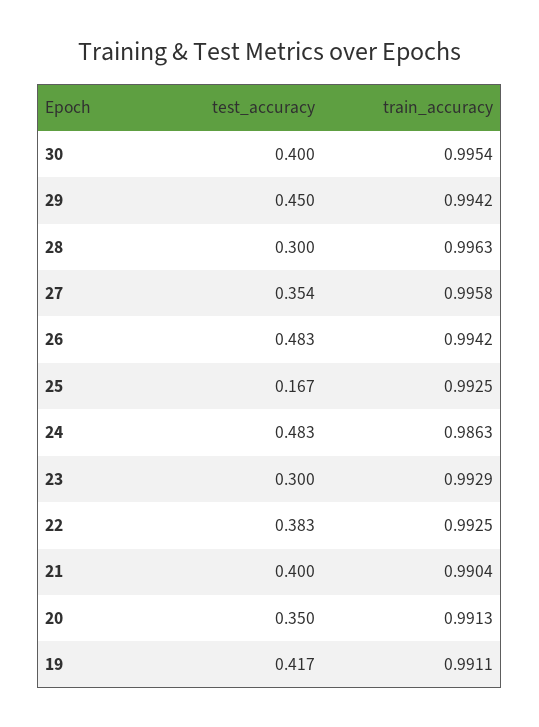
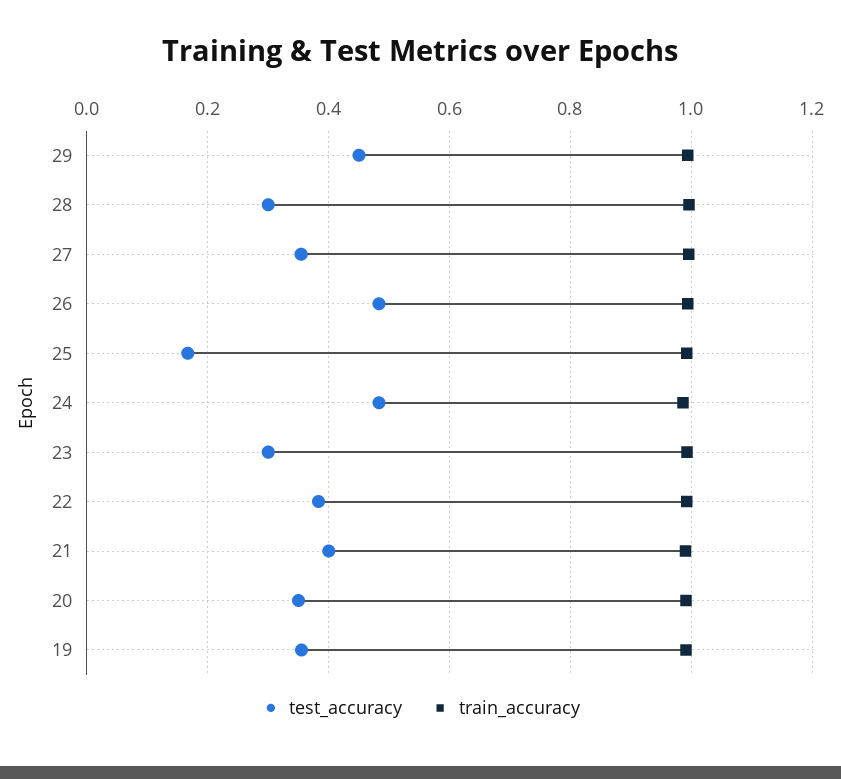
test_accuracy, 30: 0.4 -> none
train_accuracy, 30: 0.9954 -> none
test_accuracy, 19: 0.417 -> 0.36

